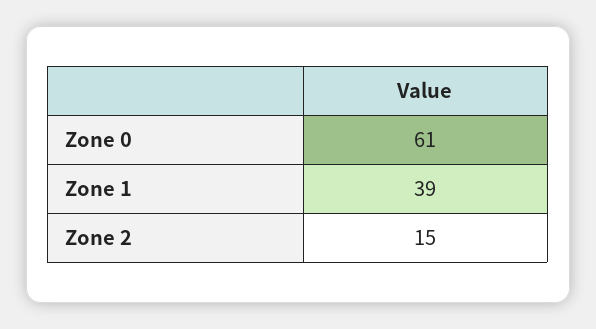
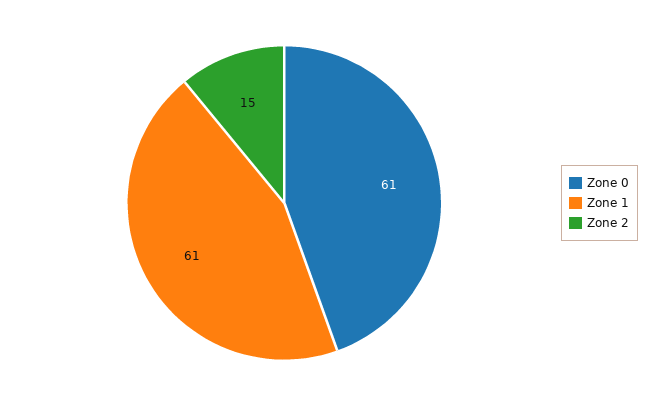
Zone 1: 39 -> 61

